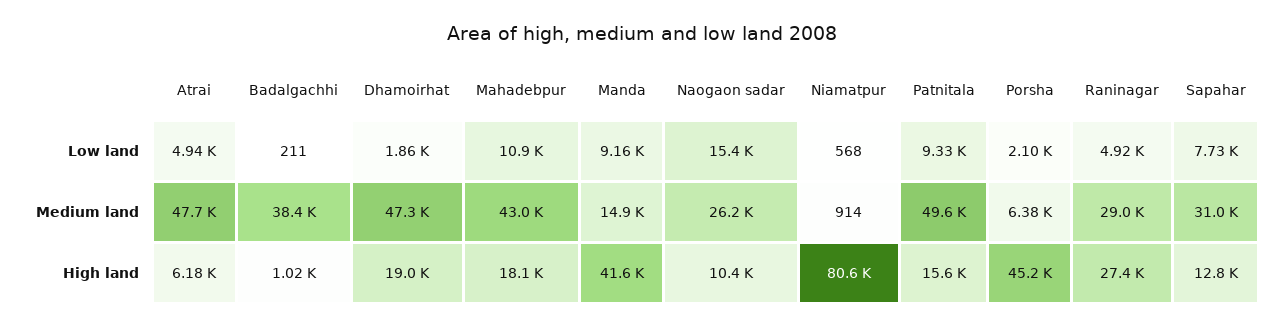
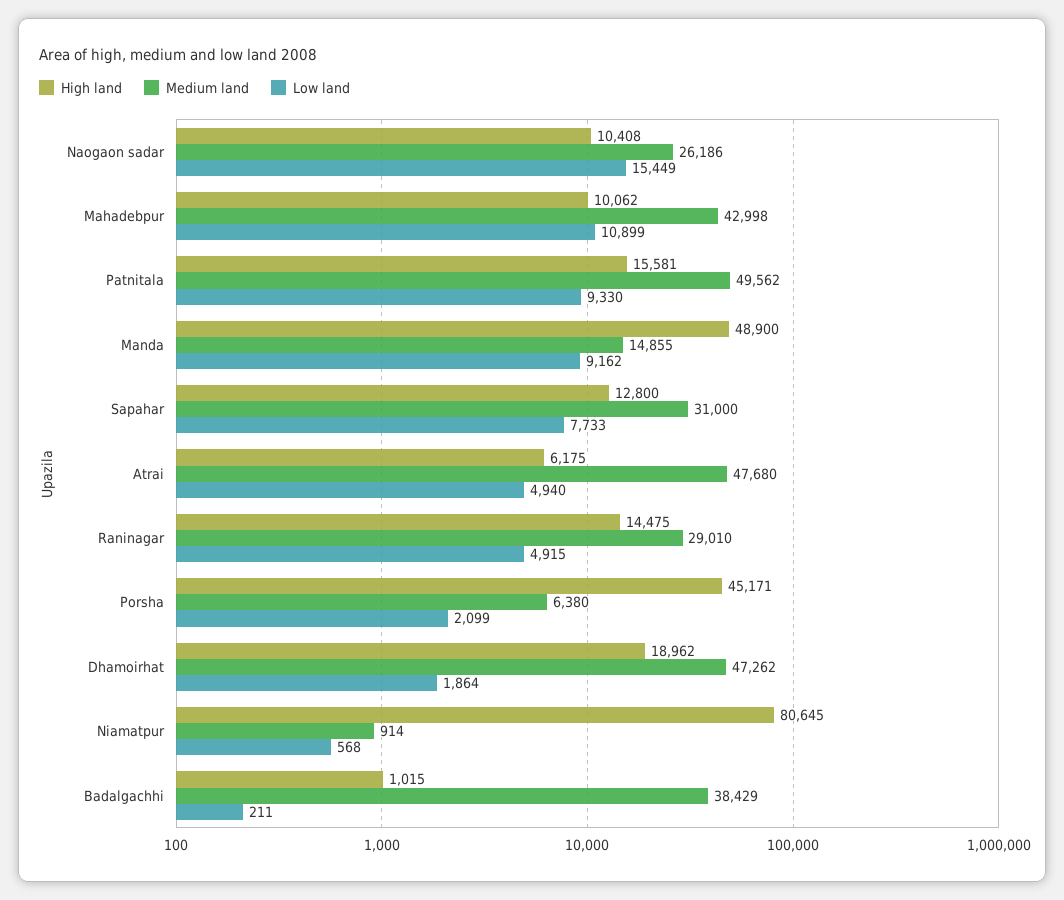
High land, Mahadebpur: 18100 -> 10062
High land, Manda: 41600 -> 48900
High land, Raninagar: 27400 -> 14475

